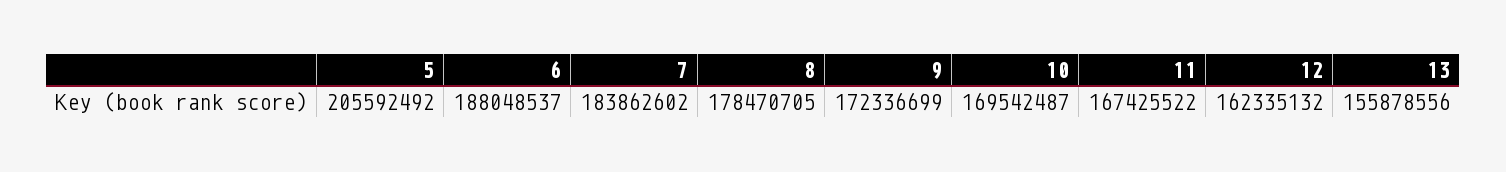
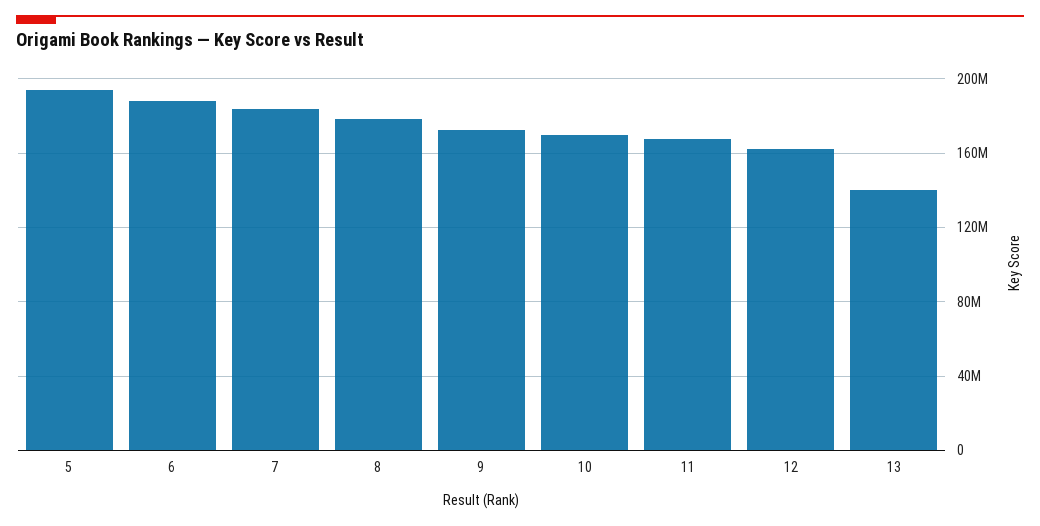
5: 205592492 -> 195000000
13: 155878556 -> 140000000

